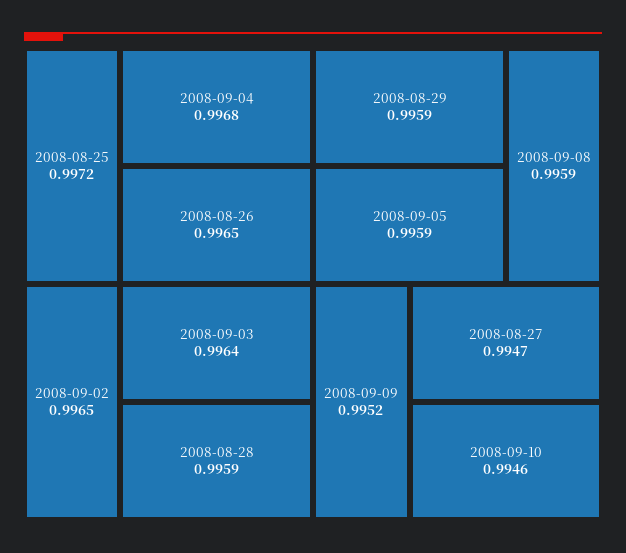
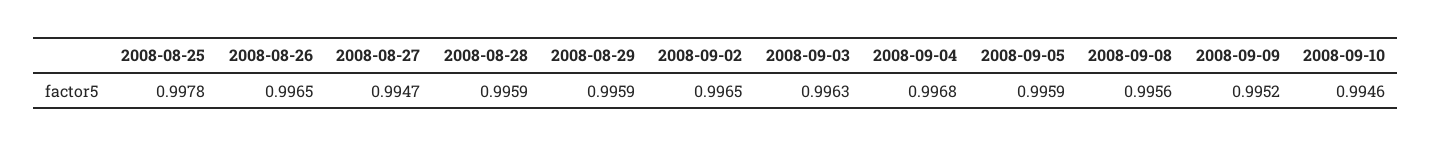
2008-08-25: 0.9972 -> 0.9978
2008-09-03: 0.9964 -> 0.9963
2008-09-08: 0.9959 -> 0.9956

